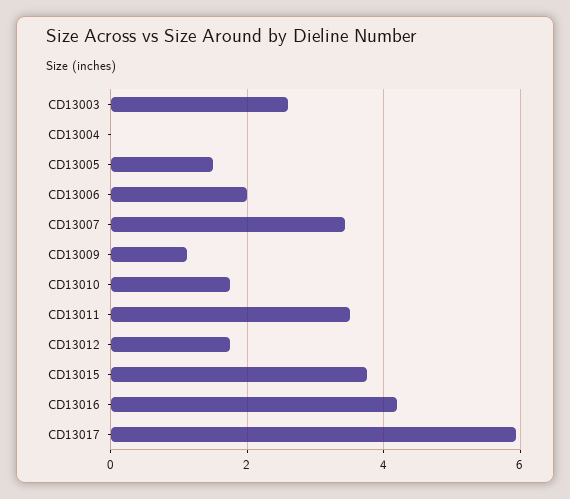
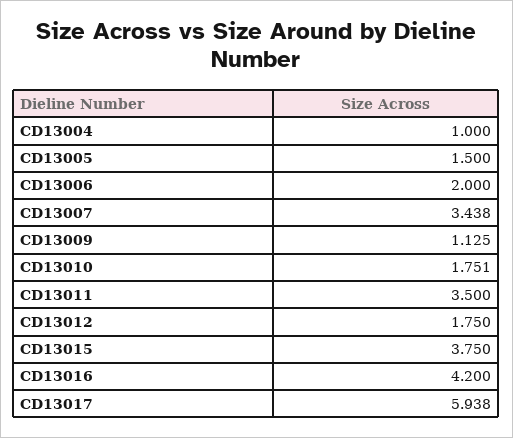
CD13003: 2.6 -> none
CD13004: 0 -> 1

